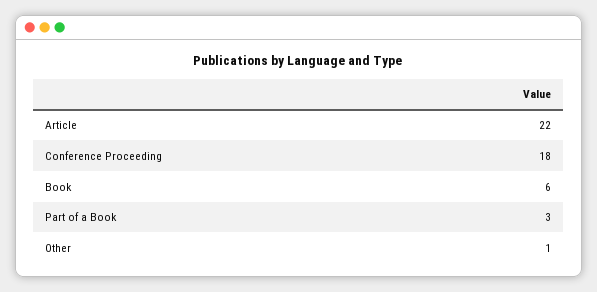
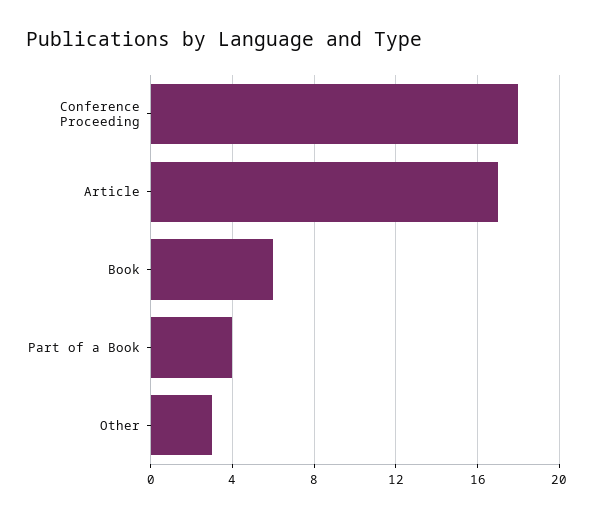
Article: 22 -> 17
Part of a Book: 3 -> 4
Other: 1 -> 3

